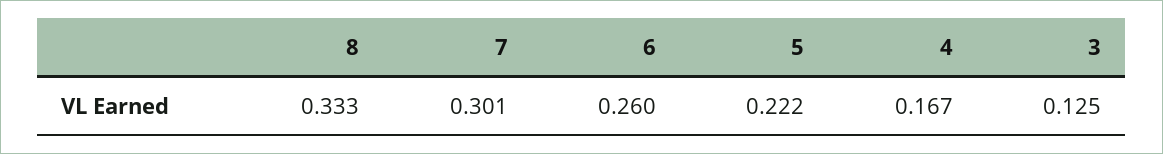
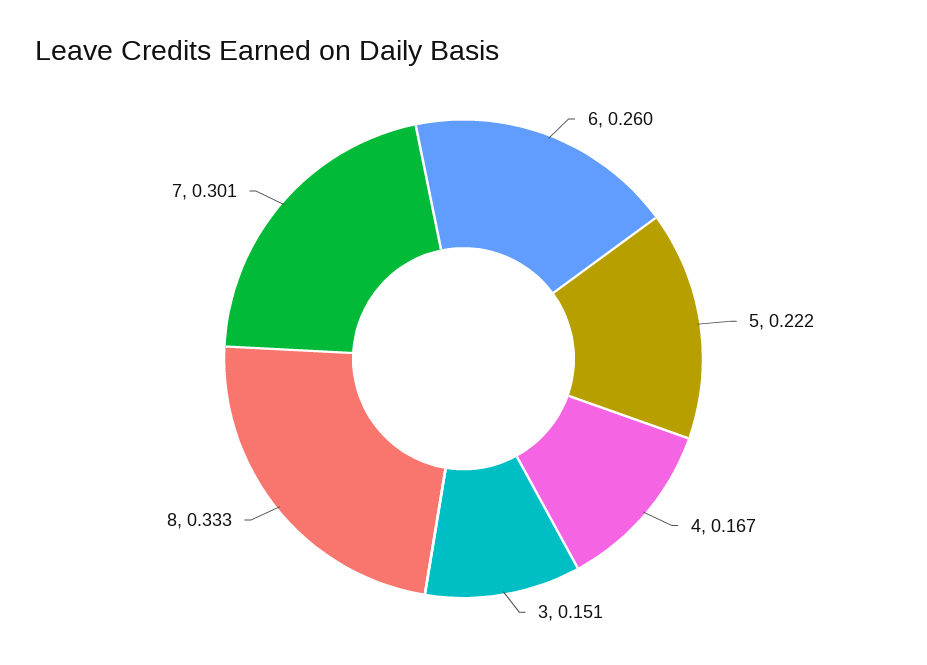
3: 0.125 -> 0.151

